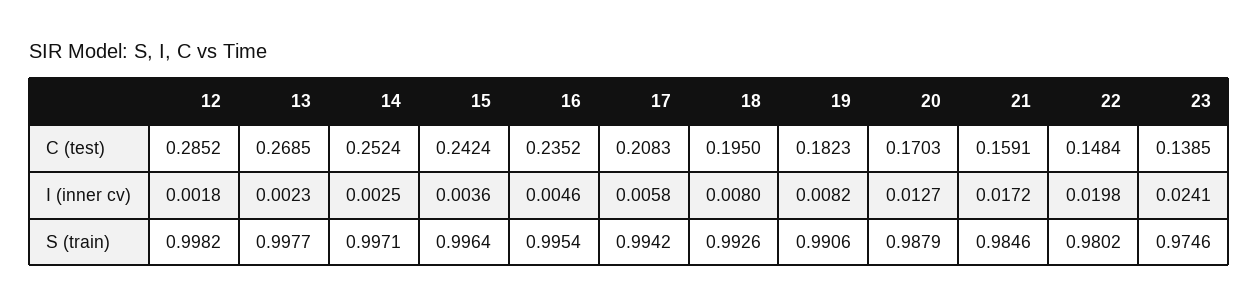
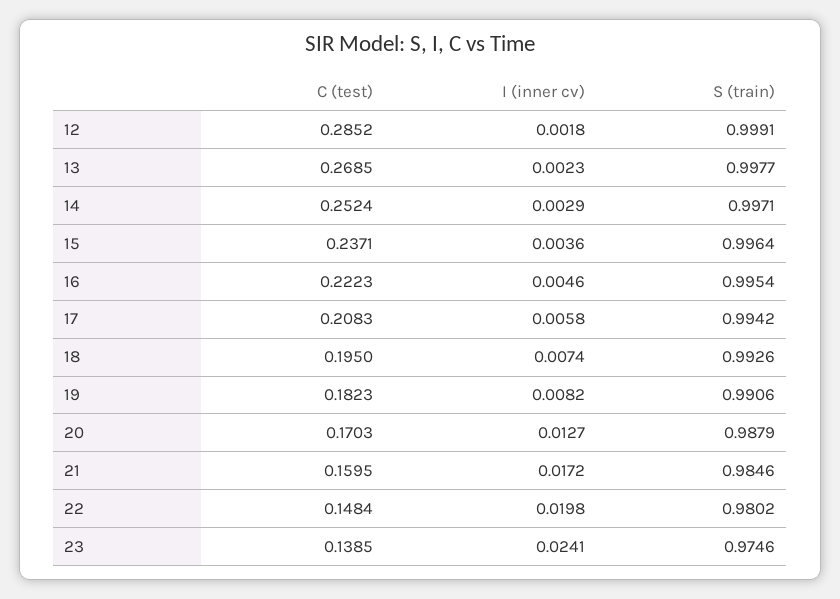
15, C (test): 0.2424 -> 0.2371
16, C (test): 0.2352 -> 0.2223
21, C (test): 0.1591 -> 0.1595
14, I (inner cv): 0.0025 -> 0.0029
18, I (inner cv): 0.008 -> 0.0074
12, S (train): 0.9982 -> 0.9991

